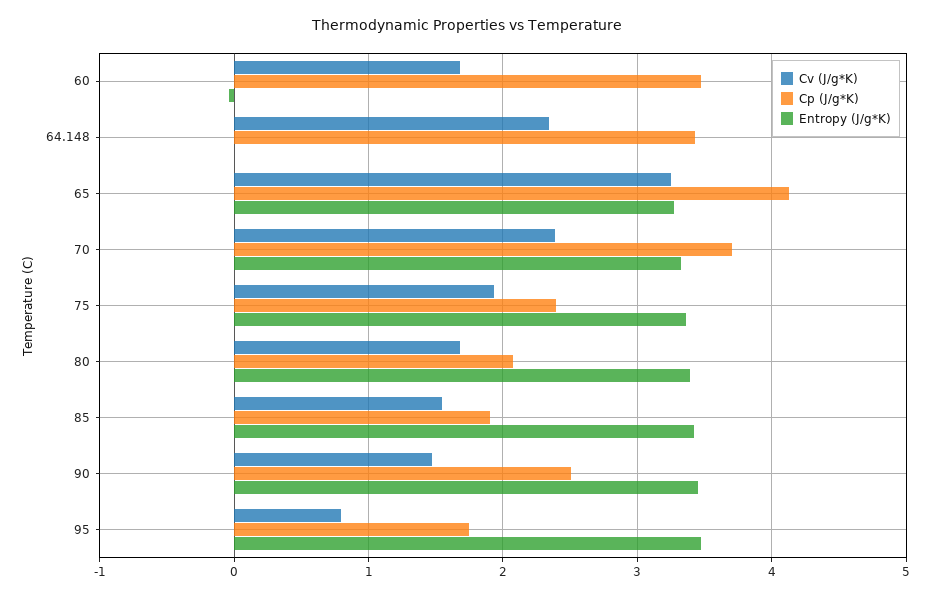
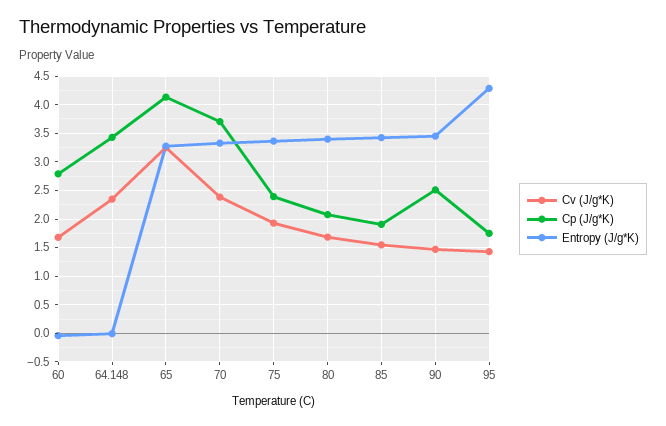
Cp (J/g*K), 60: 3.5 -> 2.75
Cv (J/g*K), 95: 0.8 -> 1.5
Entropy (J/g*K), 95: 3.5 -> 4.25

